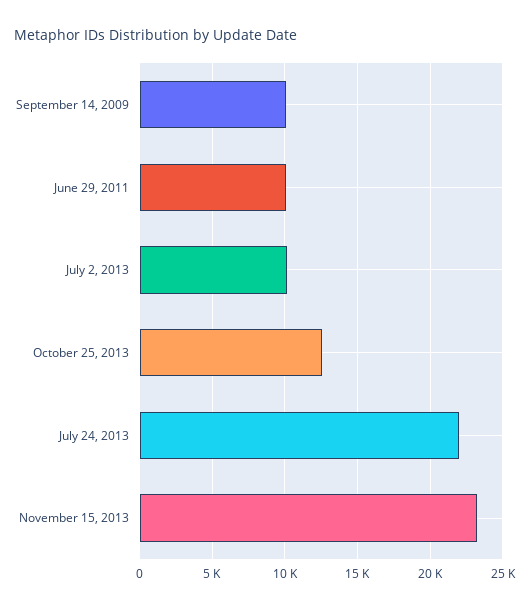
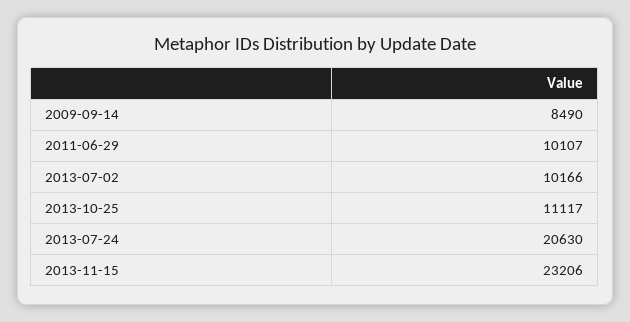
September 14, 2009: 10000 -> 8490
October 25, 2013: 12500 -> 11117
July 24, 2013: 22000 -> 20630

